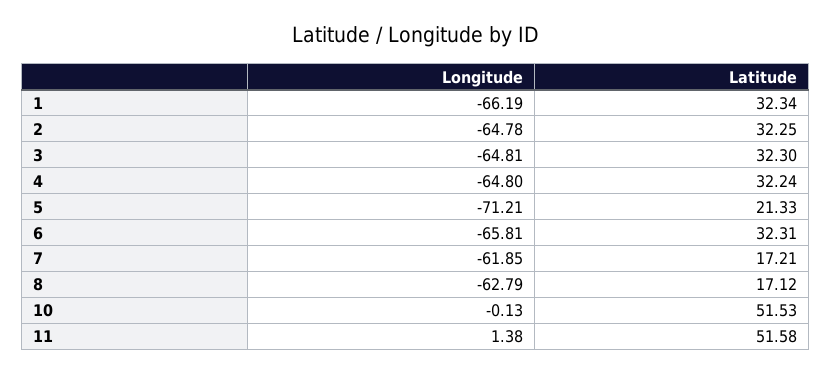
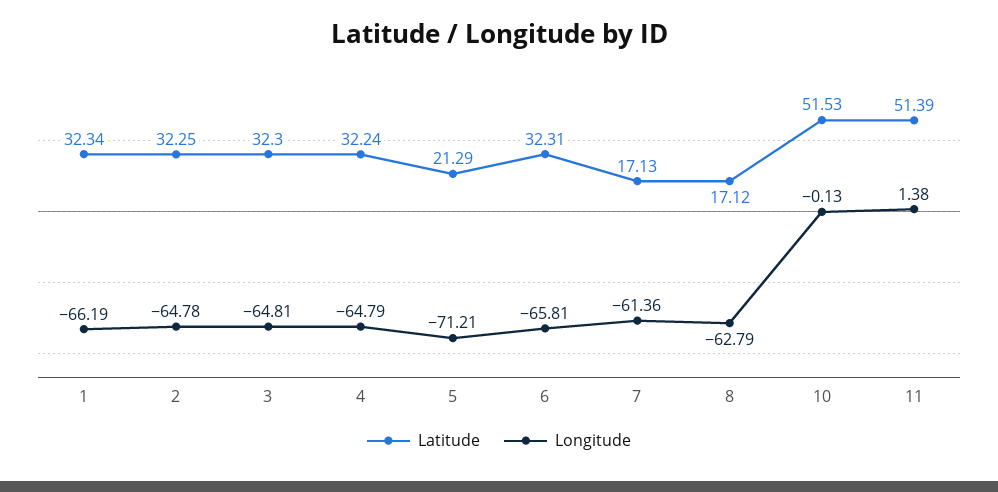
Longitude, 4: -64.8 -> -64.79
Latitude, 5: 21.33 -> 21.29
Longitude, 7: -61.85 -> -61.36
Latitude, 7: 17.21 -> 17.13
Latitude, 11: 51.58 -> 51.39

